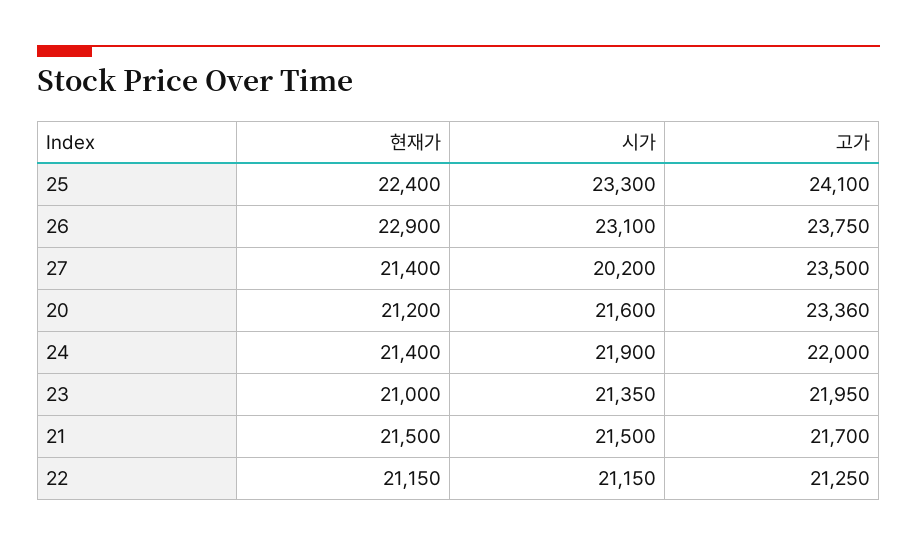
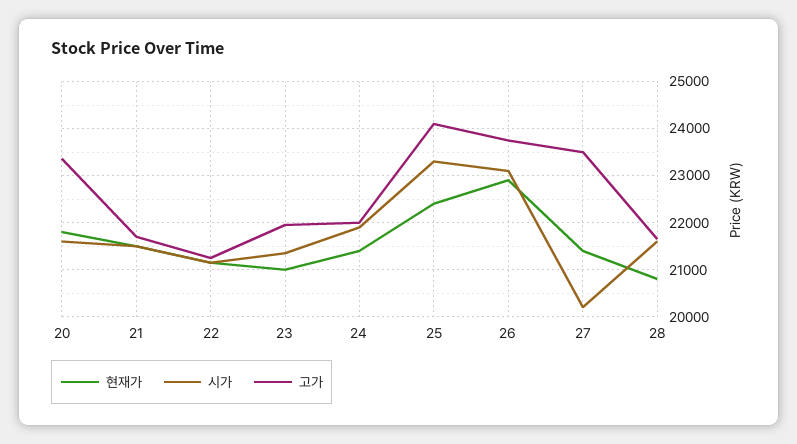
현재가, 20: 21200 -> 21800
현재가, 28: none -> 20800
시가, 28: none -> 21600
고가, 28: none -> 21600

